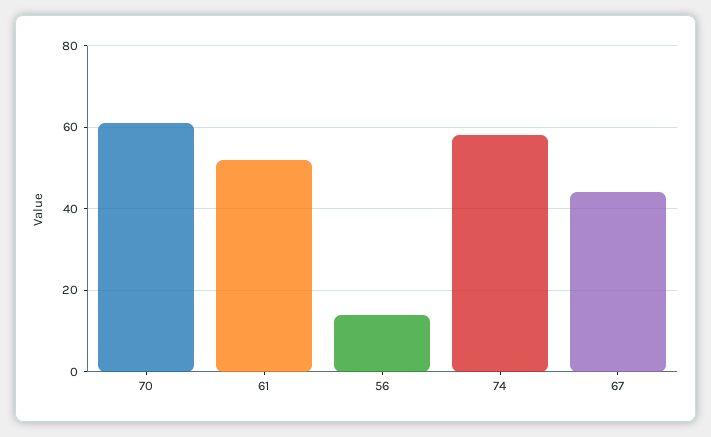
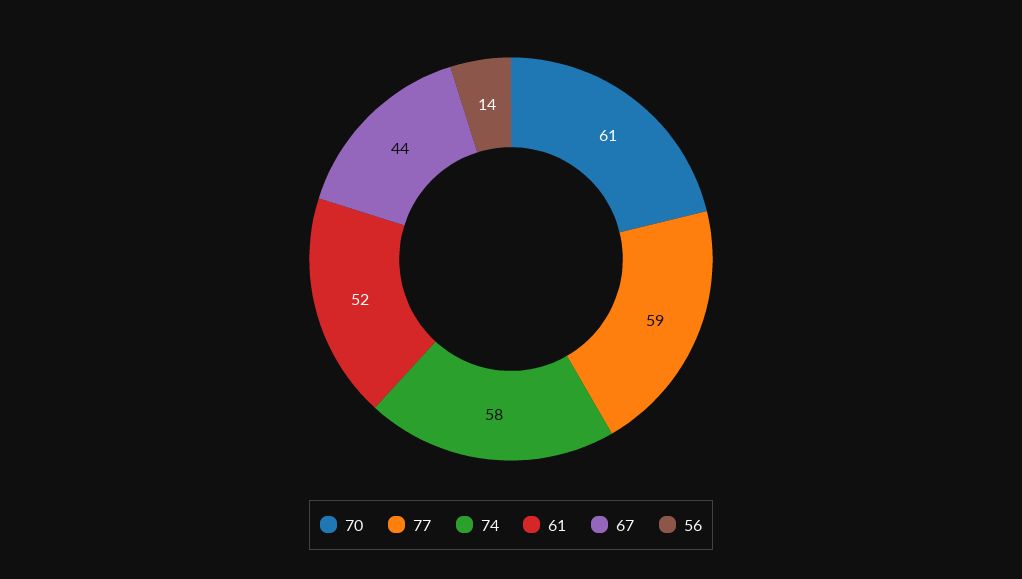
77: none -> 59

